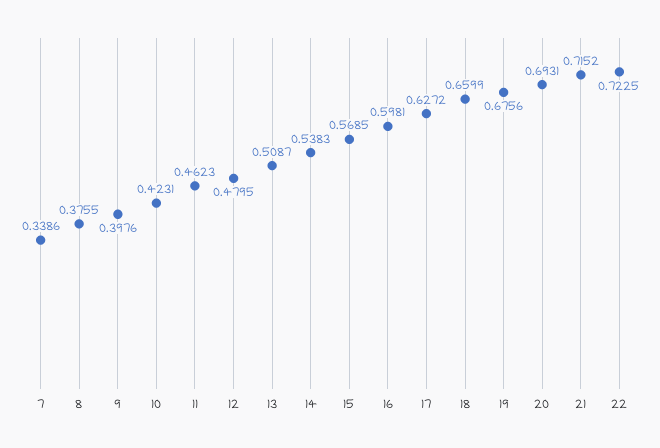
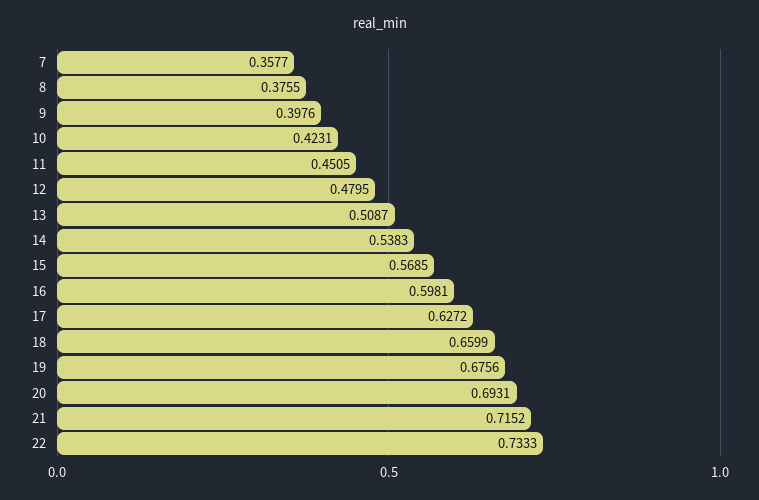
7: 0.3386 -> 0.3577
11: 0.4623 -> 0.4505
22: 0.7225 -> 0.7333

